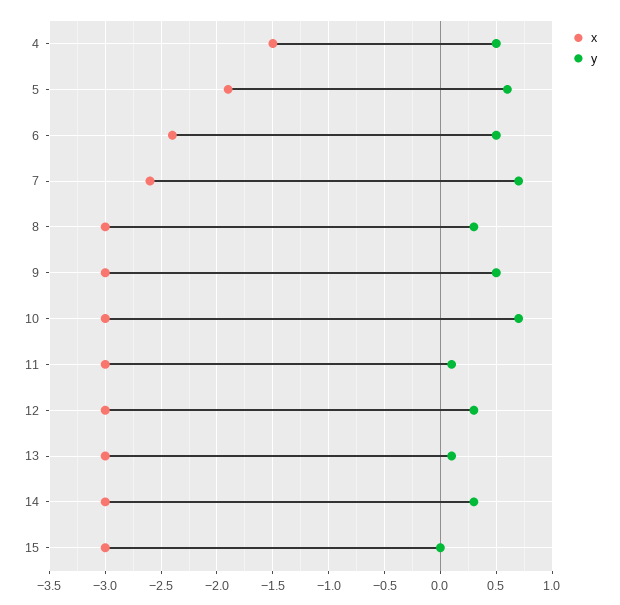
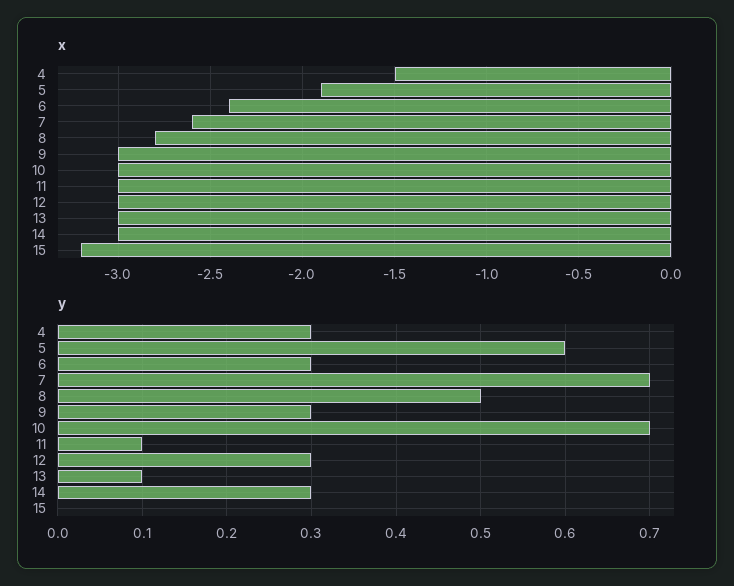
y, 4: 0.5 -> 0.3
y, 6: 0.5 -> 0.3
x, 8: -3 -> -2.8
y, 8: 0.3 -> 0.5
y, 9: 0.5 -> 0.3
x, 15: -3 -> -3.2

